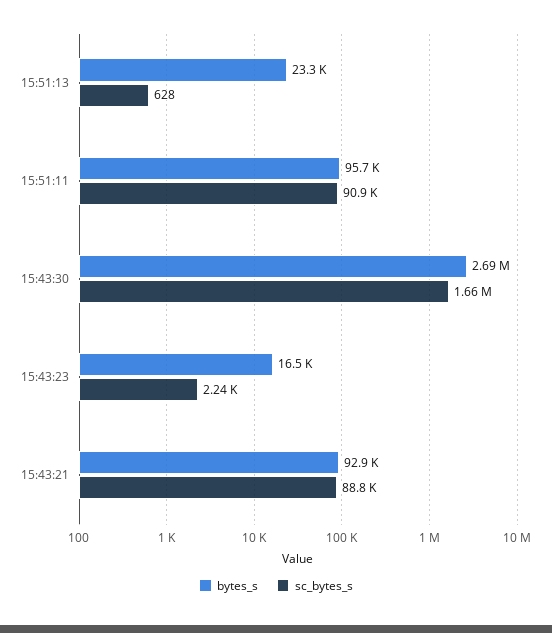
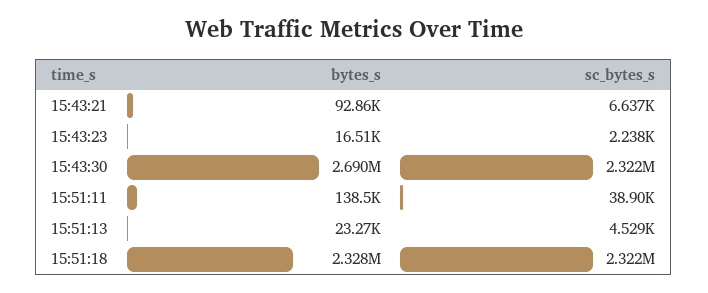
sc_bytes_s, 15:51:13: 628 -> 4529
bytes_s, 15:51:11: 95700 -> 138500
sc_bytes_s, 15:51:11: 90900 -> 38900
sc_bytes_s, 15:43:30: 1660000 -> 2322000
sc_bytes_s, 15:43:21: 88800 -> 6637
bytes_s, 15:51:18: none -> 2328000
sc_bytes_s, 15:51:18: none -> 2322000

